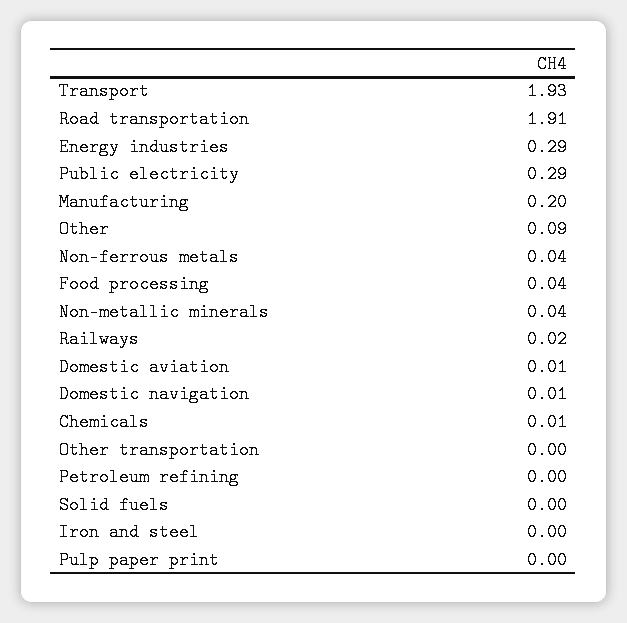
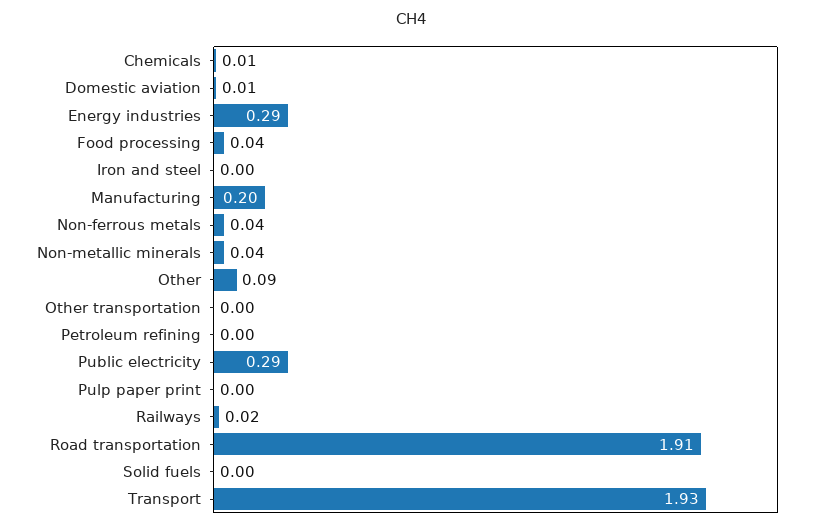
Domestic navigation: 0.01 -> none

